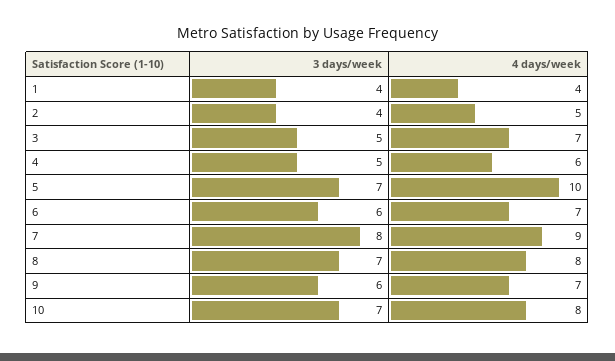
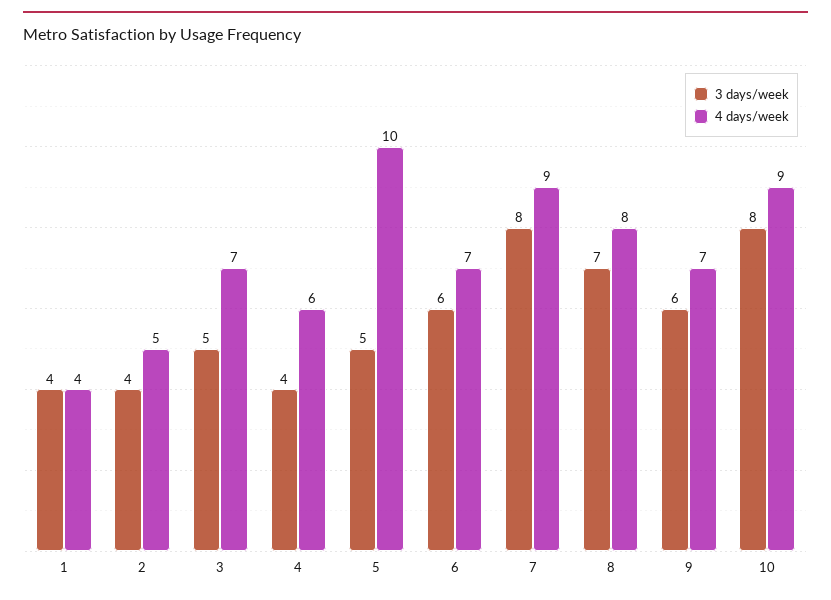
3 days/week, 4: 5 -> 4
3 days/week, 5: 7 -> 5
3 days/week, 10: 7 -> 8
4 days/week, 10: 8 -> 9

